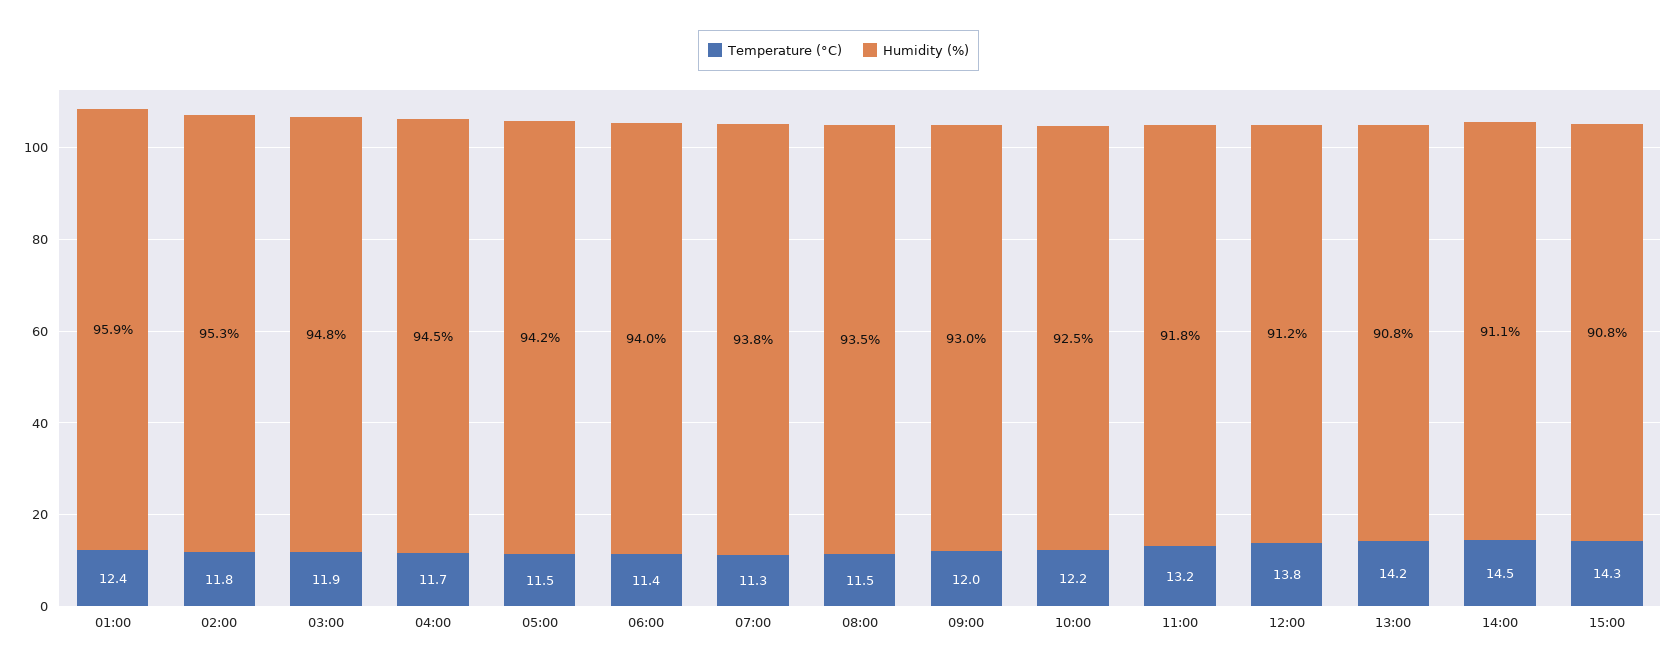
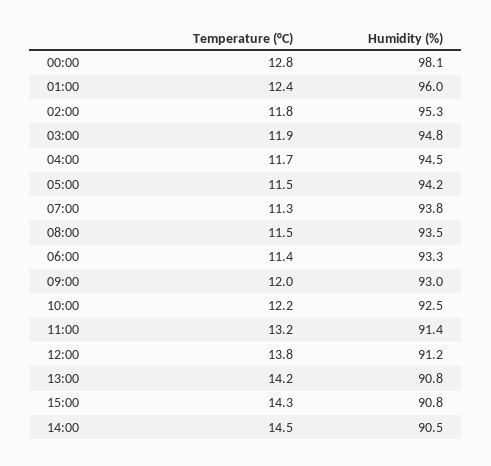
Humidity (%), 01:00: 95.9 -> 96
Humidity (%), 06:00: 94 -> 93.3
Humidity (%), 11:00: 91.8 -> 91.4
Humidity (%), 14:00: 91.1 -> 90.5
Temperature (°C), 00:00: none -> 12.8
Humidity (%), 00:00: none -> 98.1

